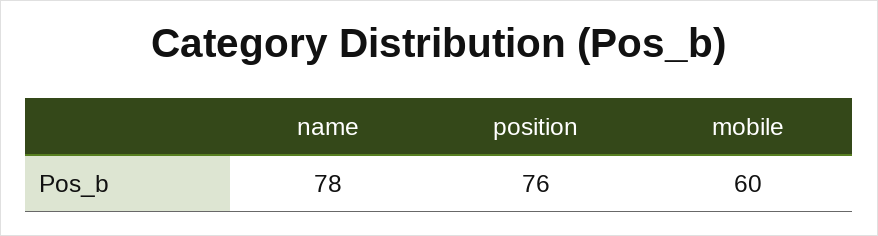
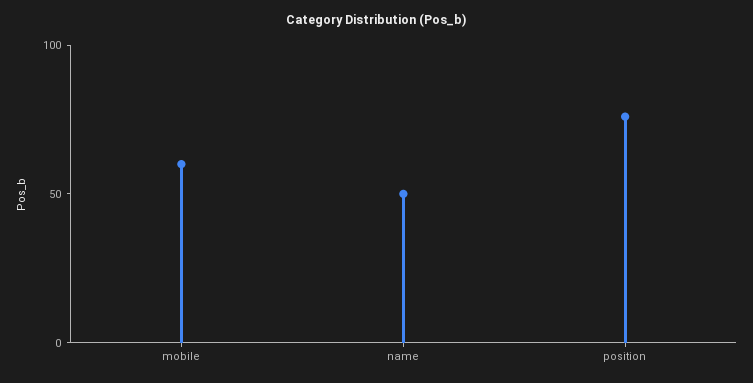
name: 78 -> 50

